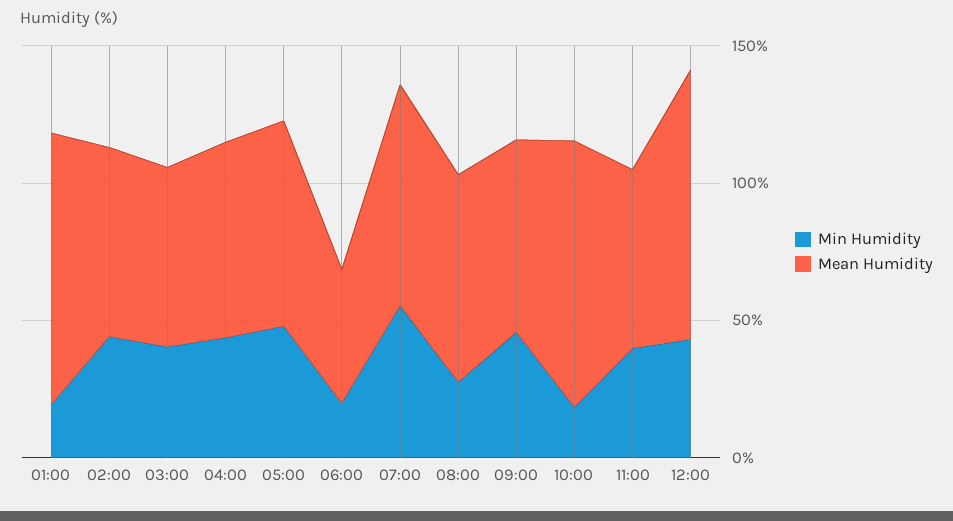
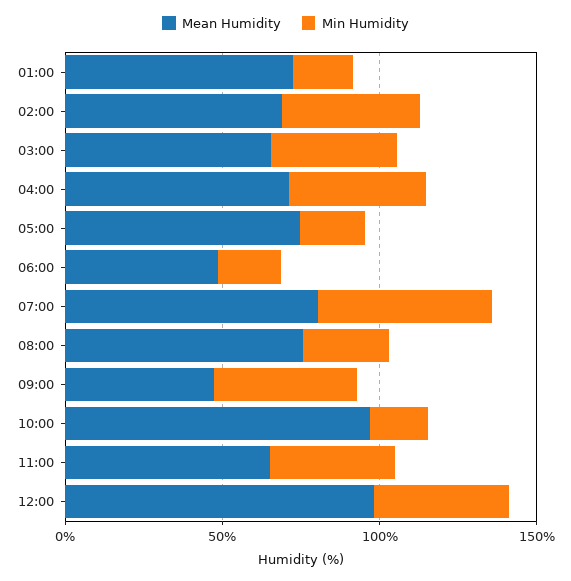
Mean Humidity, 01:00: 100 -> 70
Min Humidity, 05:00: 50 -> 20
Mean Humidity, 09:00: 70 -> 50

